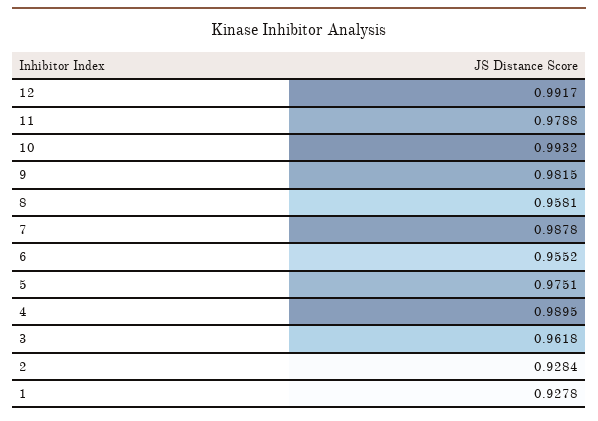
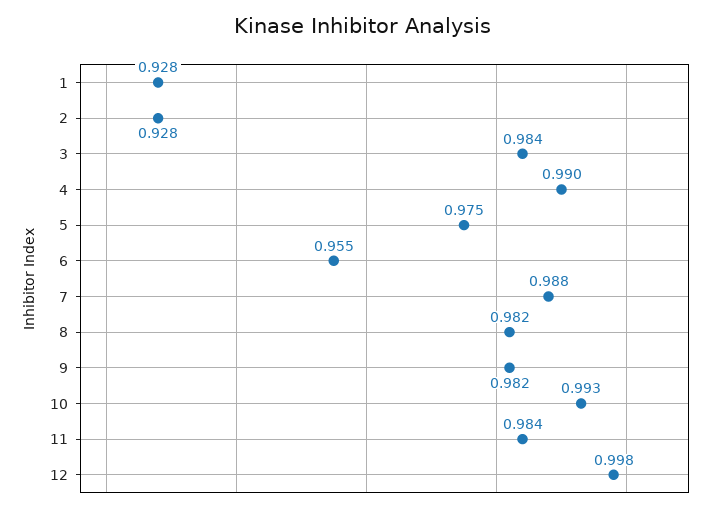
12: 0.9917 -> 0.998
11: 0.9788 -> 0.984
8: 0.9581 -> 0.982
3: 0.9618 -> 0.984

